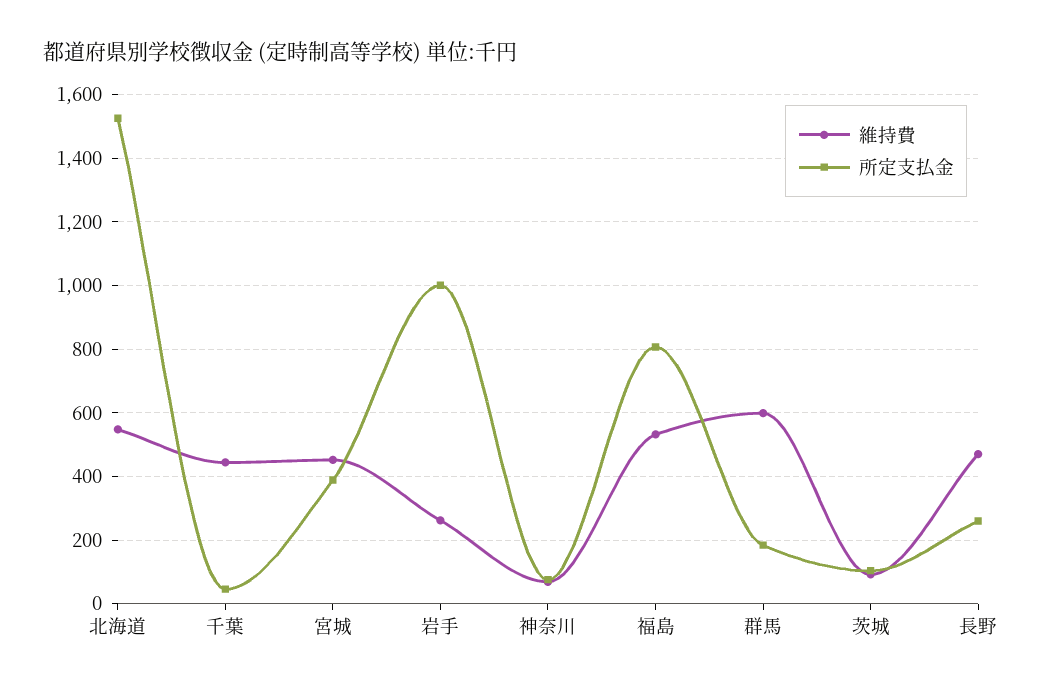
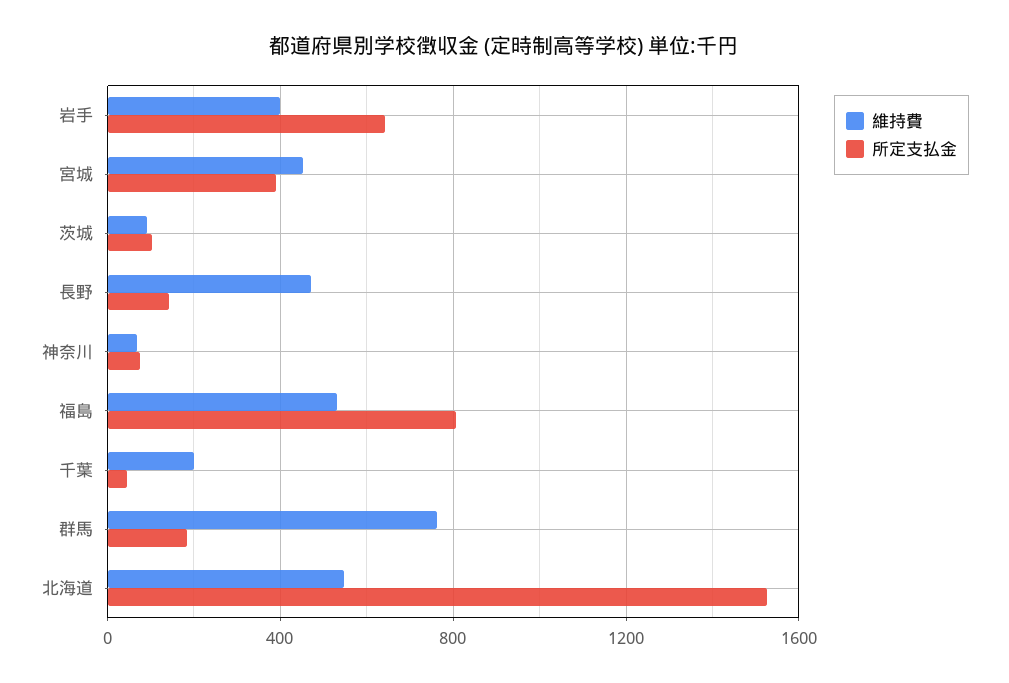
維持費, 千葉: 440 -> 200
維持費, 岩手: 260 -> 400
所定支払金, 岩手: 1000 -> 650
維持費, 群馬: 600 -> 750
所定支払金, 長野: 260 -> 150

